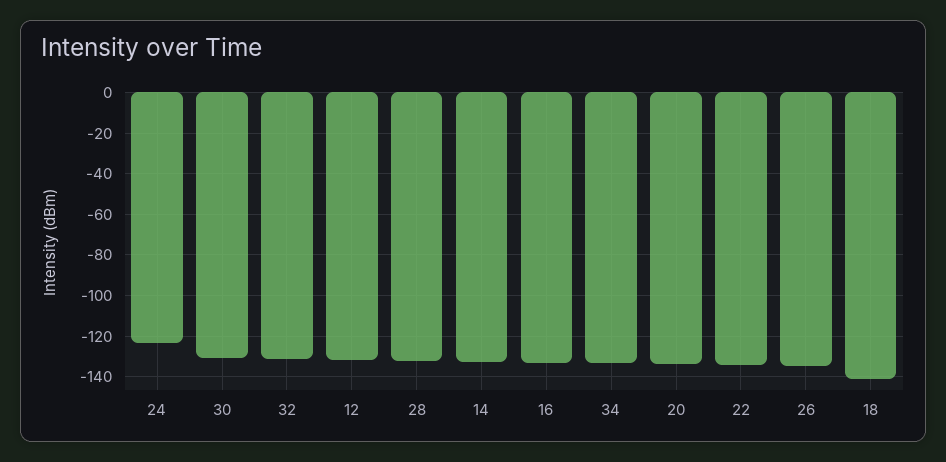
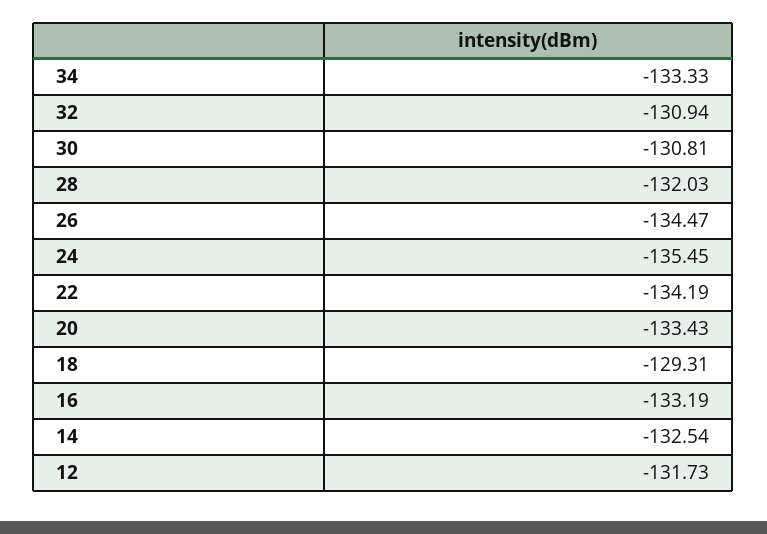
24: -125 -> -135.45
18: -140 -> -129.31

